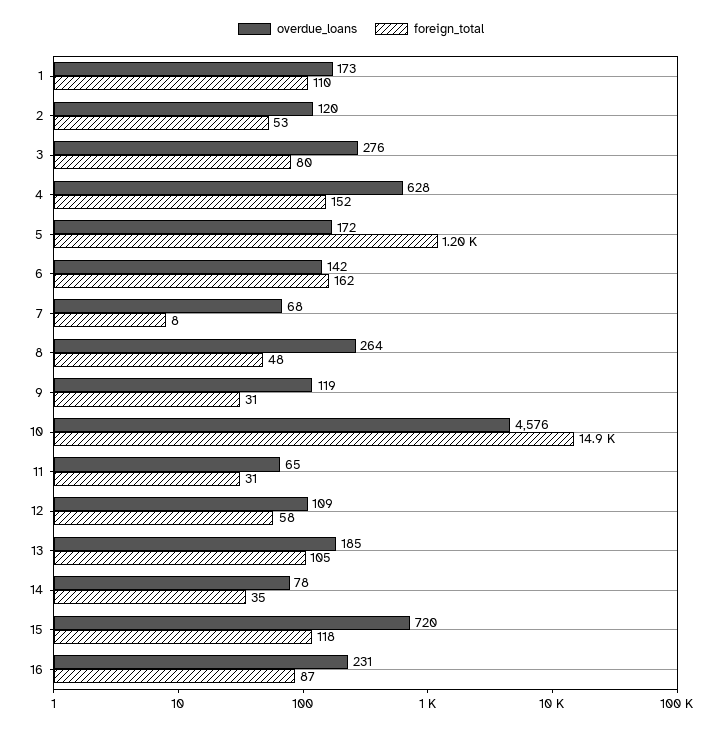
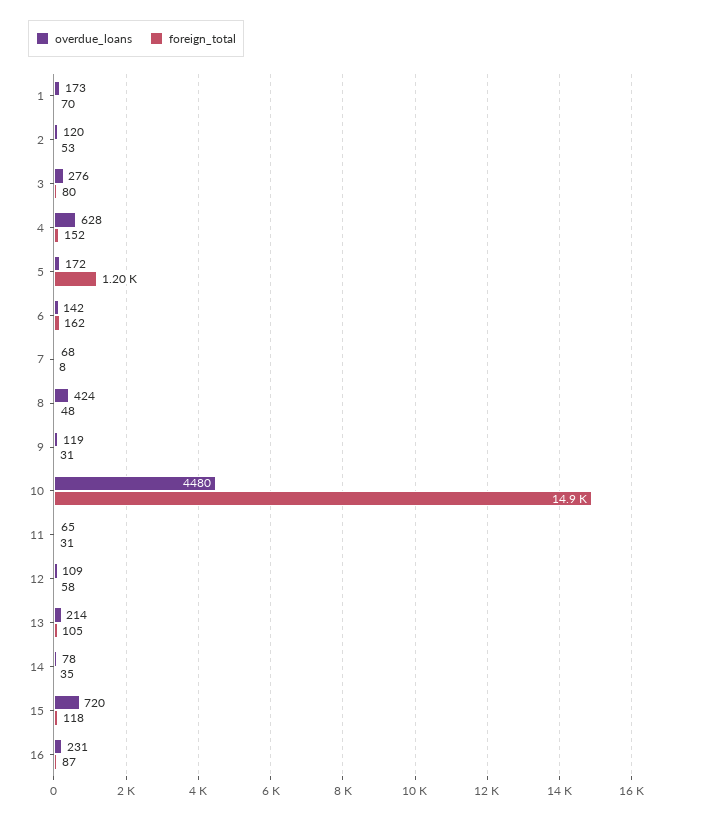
foreign_total, 1: 110 -> 70
overdue_loans, 8: 264 -> 424
overdue_loans, 10: 4576 -> 4480
overdue_loans, 13: 185 -> 214

